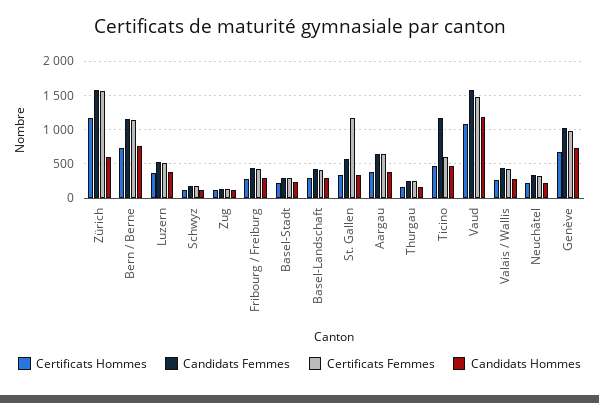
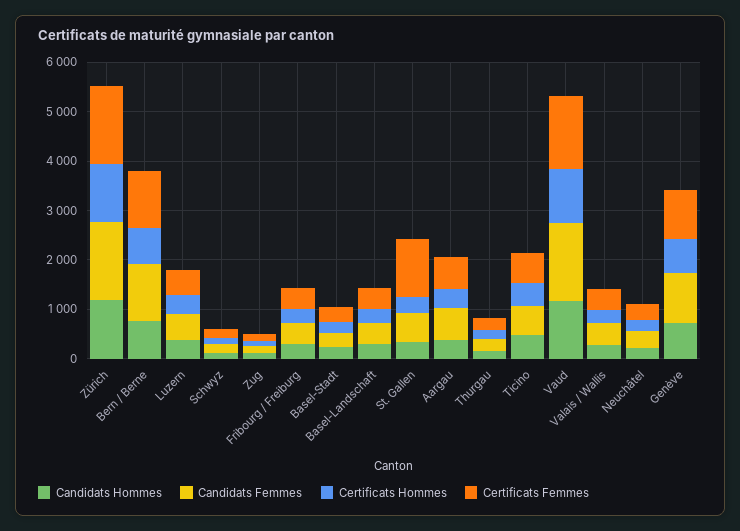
Candidats Hommes, Zürich: 600 -> 1200
Candidats Femmes, Ticino: 1200 -> 600

